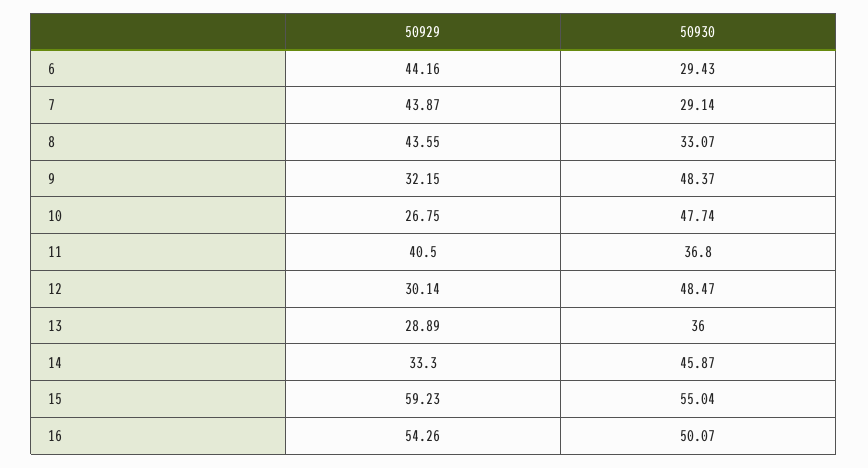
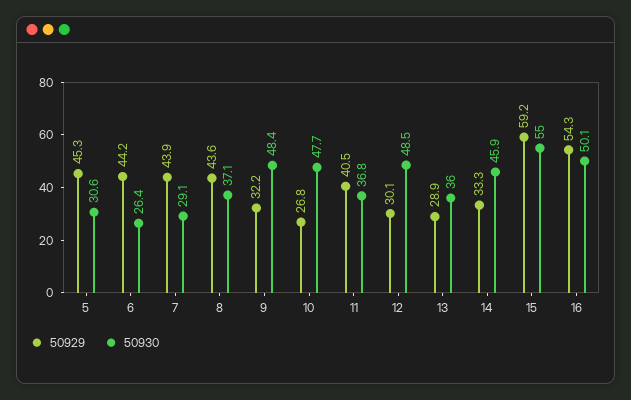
50930, 6: 29.43 -> 26.4
50930, 8: 33.07 -> 37.1
50929, 5: none -> 45.3
50930, 5: none -> 30.6

